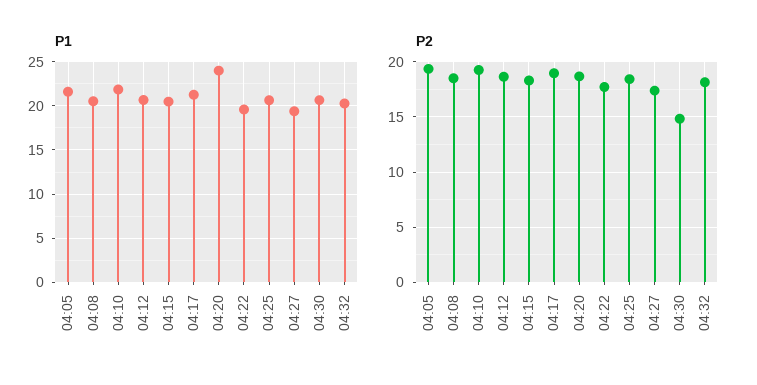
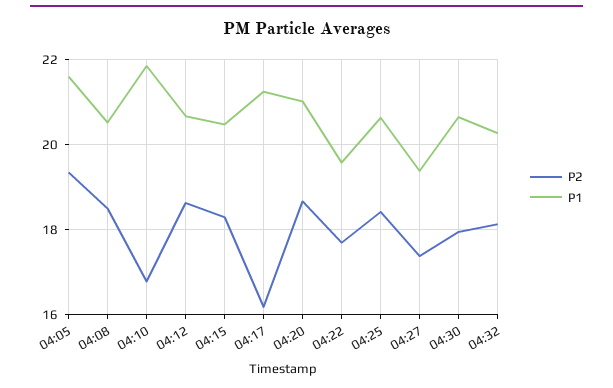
P1, 04:20: 24 -> 21
P2, 04:10: 19 -> 16.8
P2, 04:17: 19 -> 16.2
P2, 04:30: 15 -> 18

